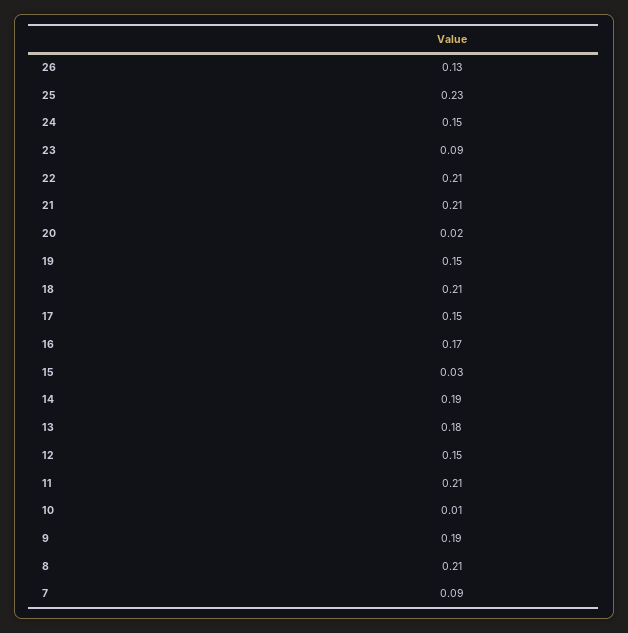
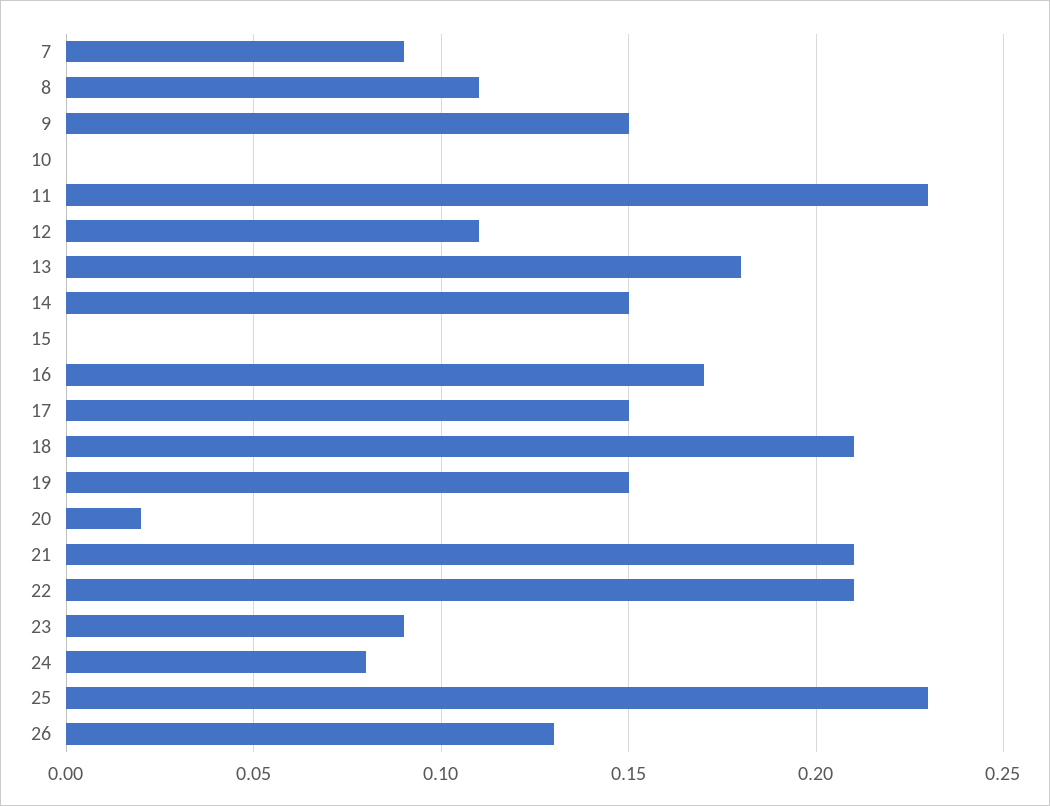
24: 0.15 -> 0.08
15: 0.03 -> 0
14: 0.19 -> 0.15
12: 0.15 -> 0.11
11: 0.21 -> 0.23
10: 0.01 -> 0
9: 0.19 -> 0.15
8: 0.21 -> 0.11

